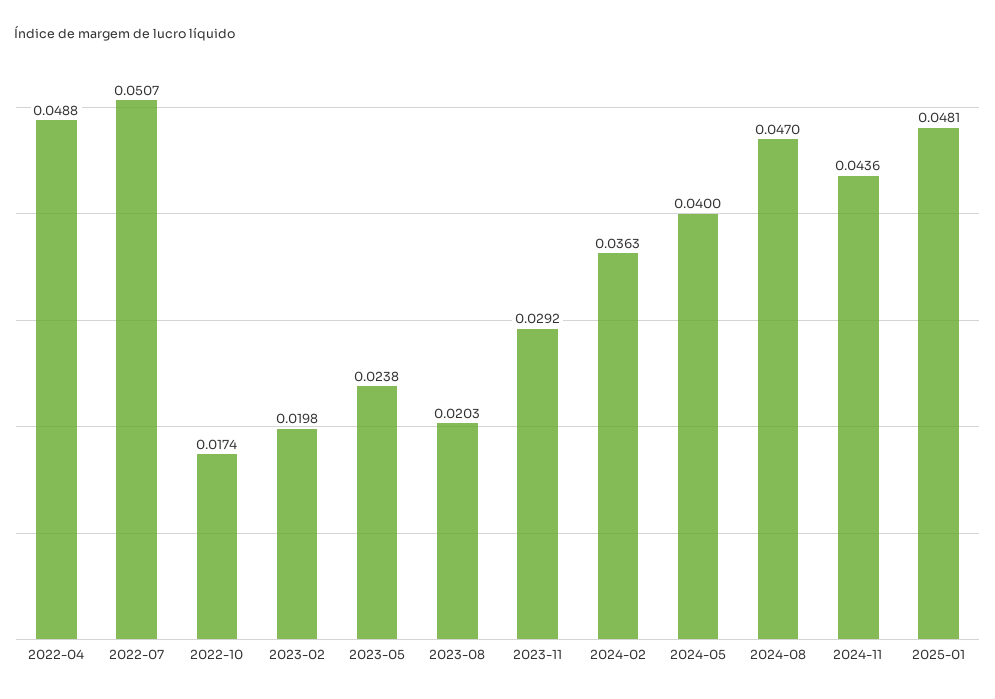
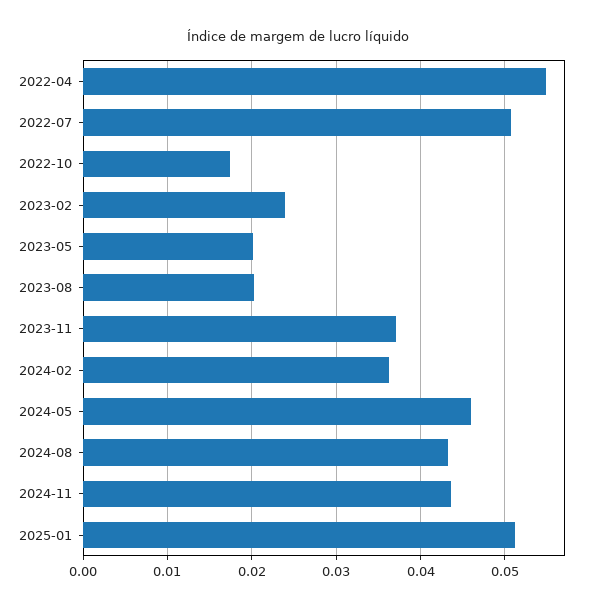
2022-04: 0.0488 -> 0.055
2023-02: 0.0198 -> 0.024
2023-05: 0.0238 -> 0.02
2023-11: 0.0292 -> 0.037
2024-05: 0.04 -> 0.046
2024-08: 0.047 -> 0.043
2025-01: 0.0481 -> 0.051

